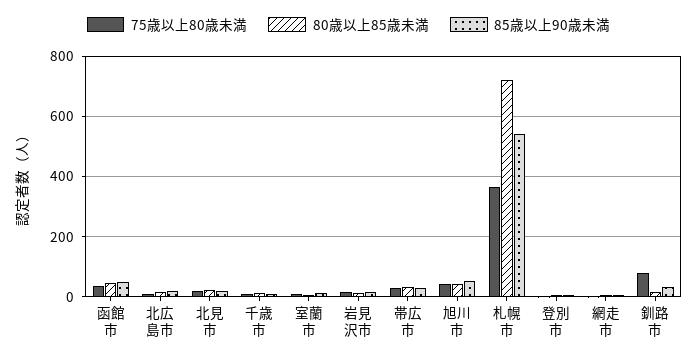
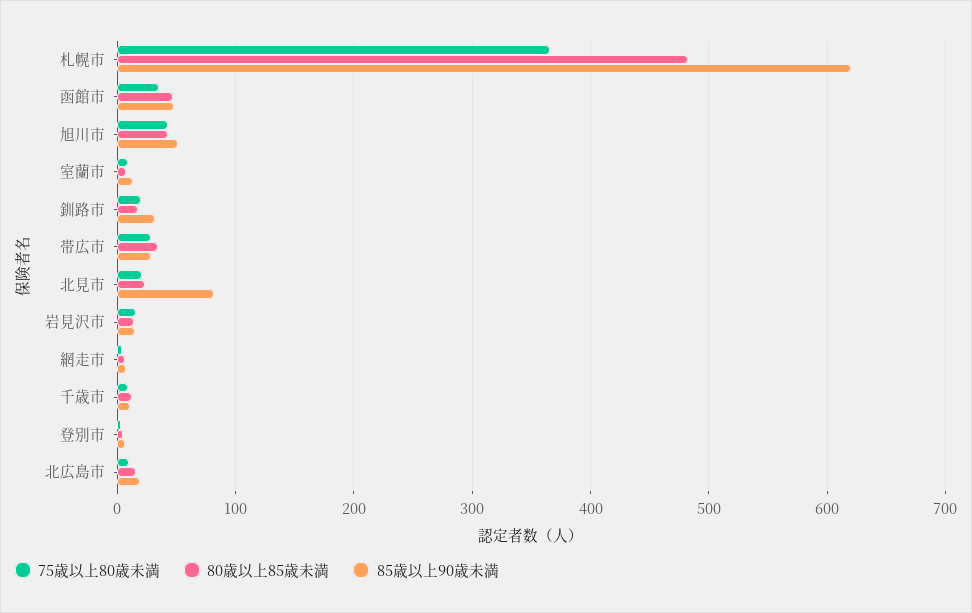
85歳以上90歳未満, 北見市: 20 -> 80
80歳以上85歳未満, 札幌市: 720 -> 480
85歳以上90歳未満, 札幌市: 540 -> 620
75歳以上80歳未満, 釧路市: 80 -> 20

